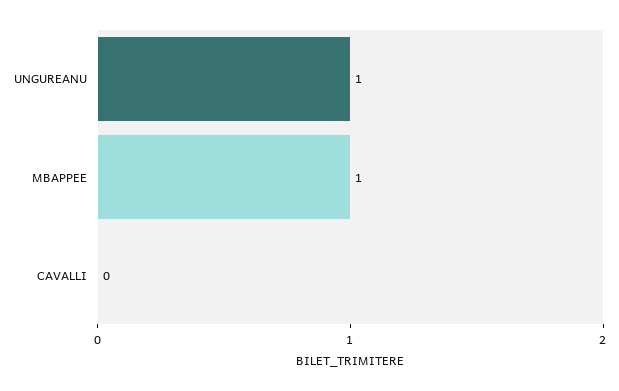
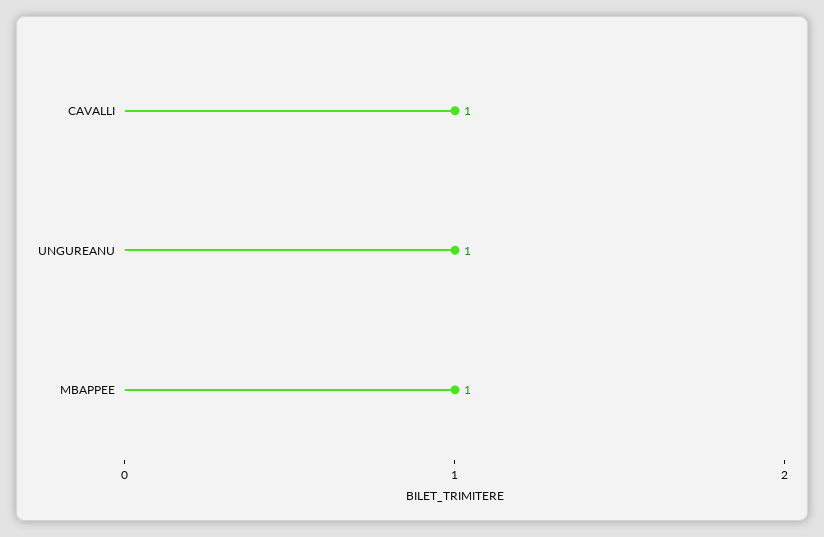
CAVALLI: 0 -> 1

